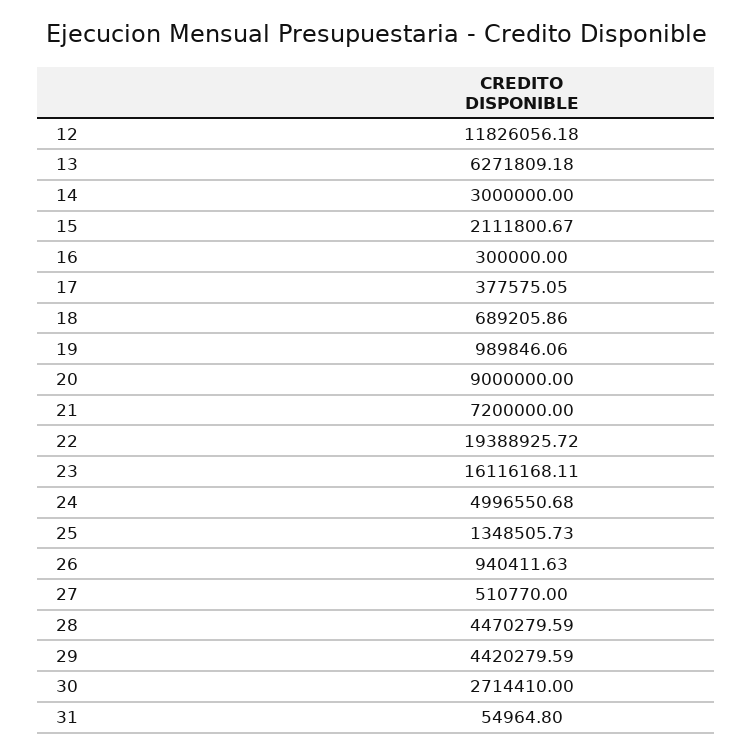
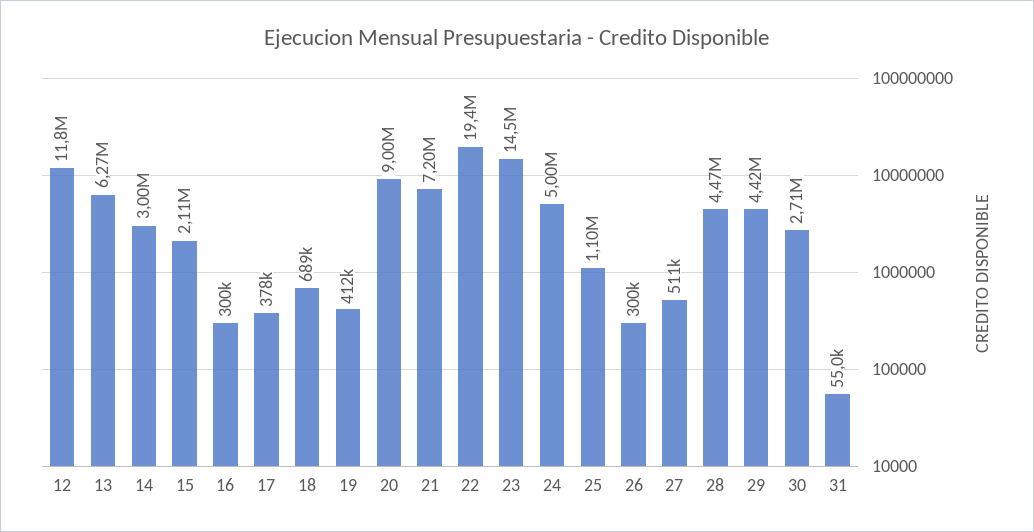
19: 989846.06 -> 412000
23: 16116168.11 -> 14500000
25: 1348505.73 -> 1100000
26: 940411.63 -> 300000

